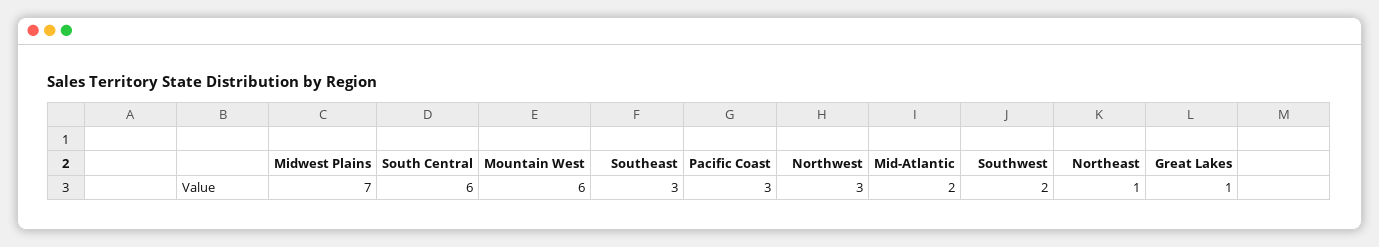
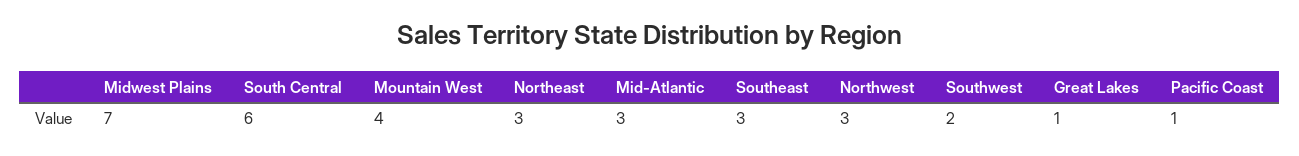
Mountain West: 6 -> 4
Pacific Coast: 3 -> 1
Mid-Atlantic: 2 -> 3
Northeast: 1 -> 3

